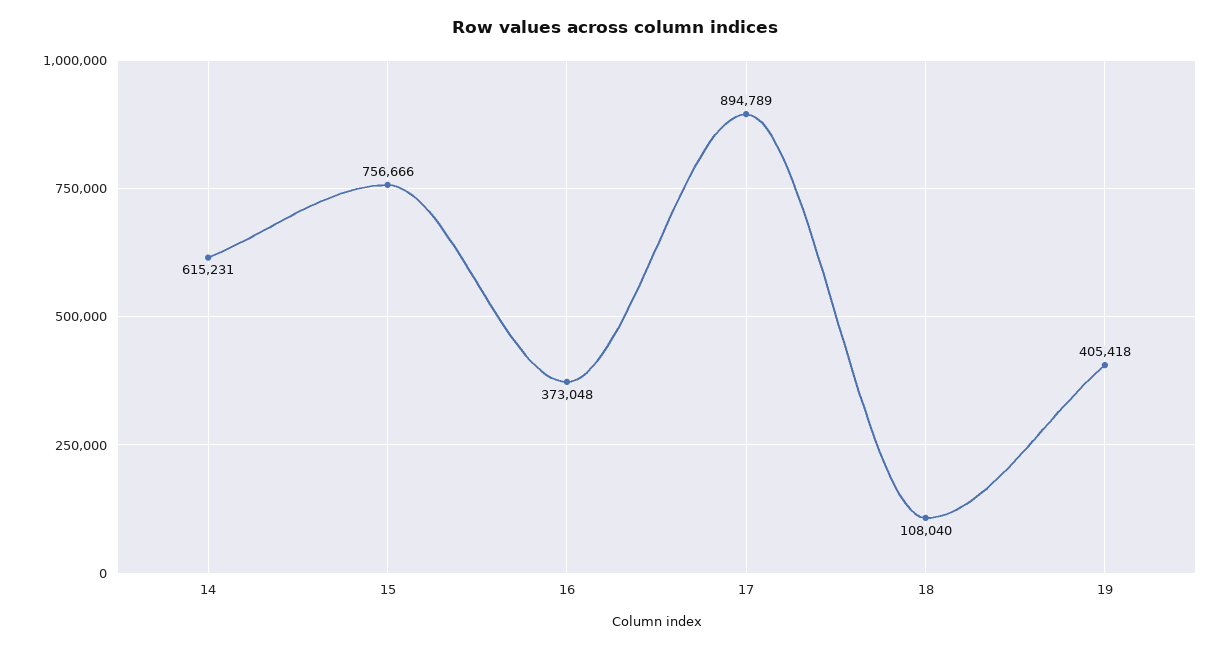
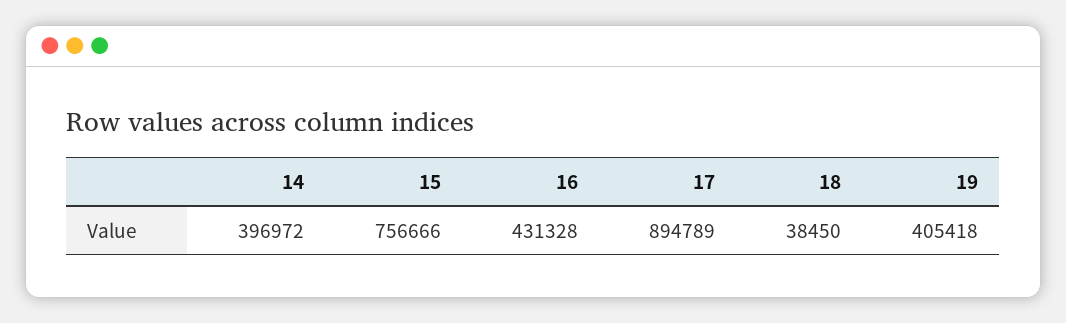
14: 615231 -> 396972
16: 373048 -> 431328
18: 108040 -> 38450

